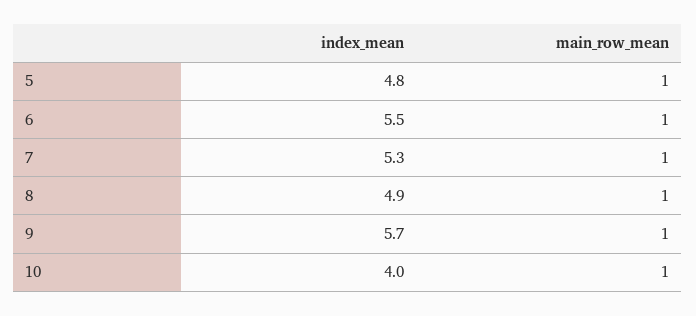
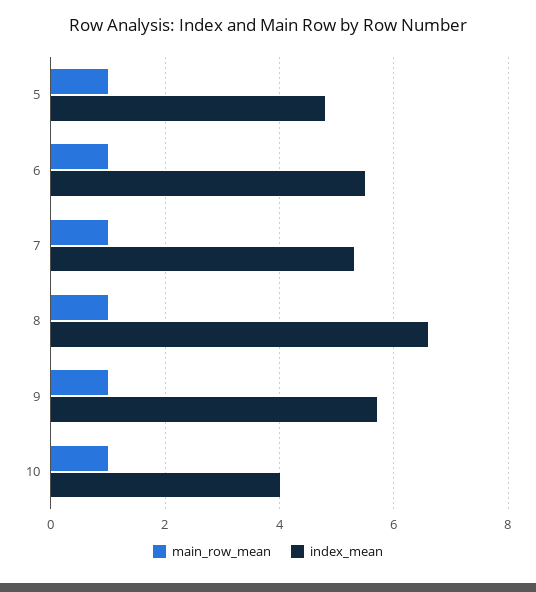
index_mean, 8: 4.9 -> 6.5

